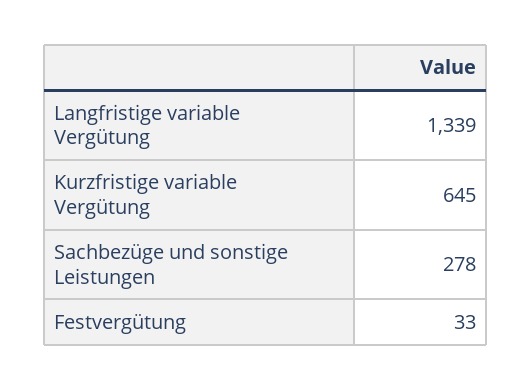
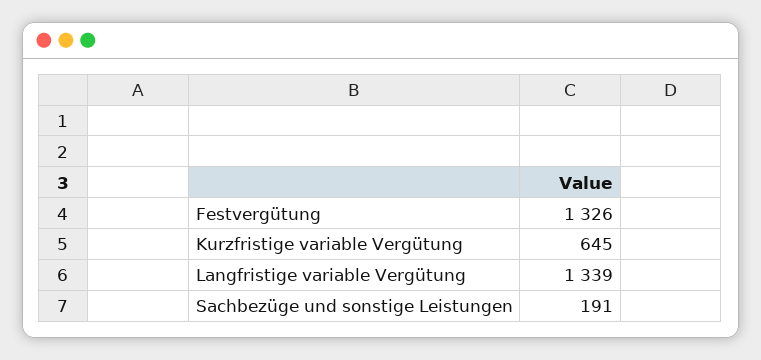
Sachbezüge und sonstige Leistungen: 278 -> 191
Festvergütung: 33 -> 1326

